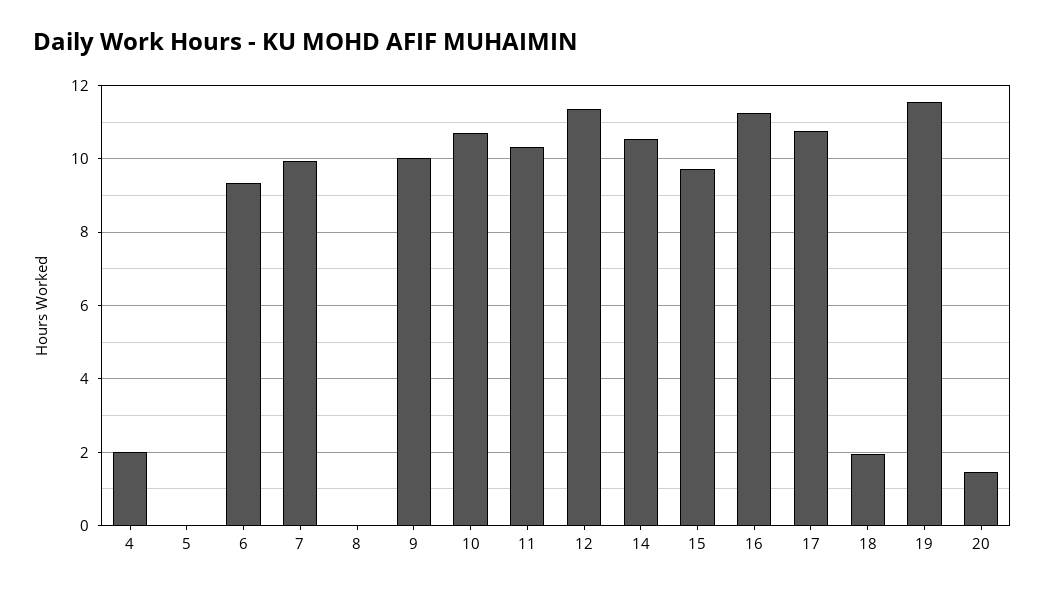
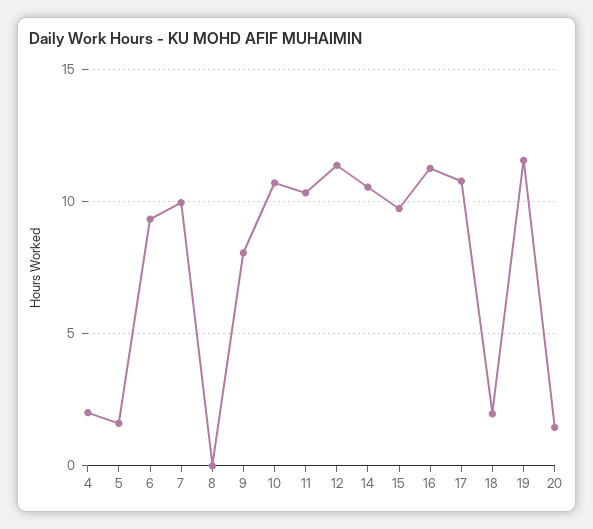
5: 0 -> 1.5
9: 10 -> 8

